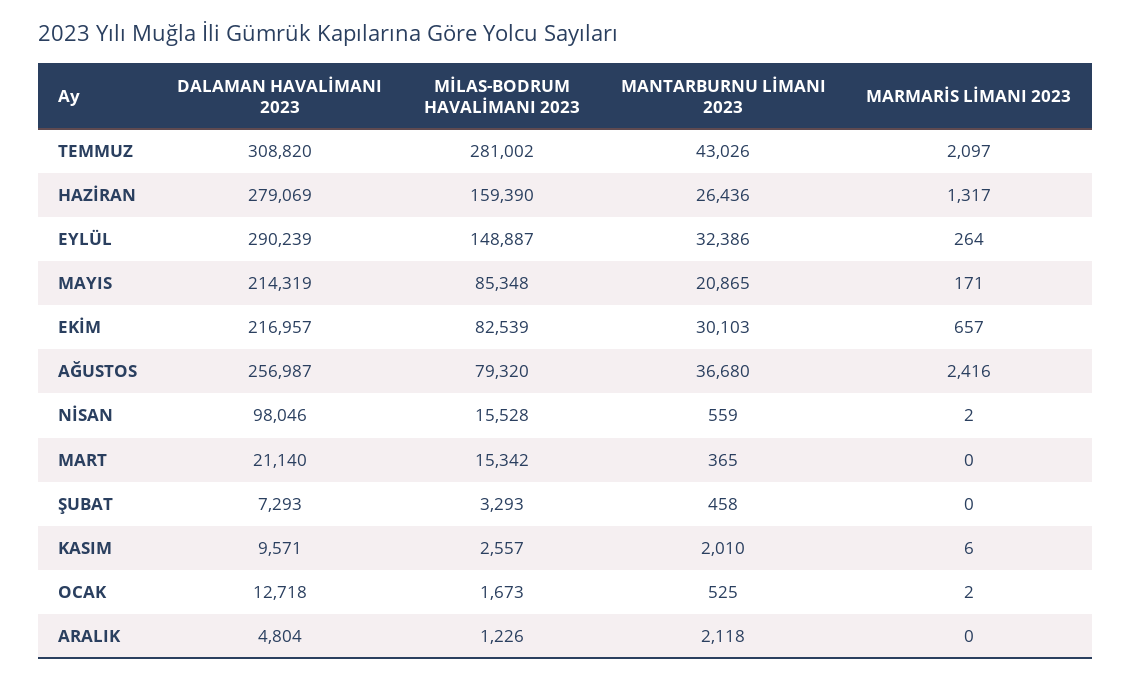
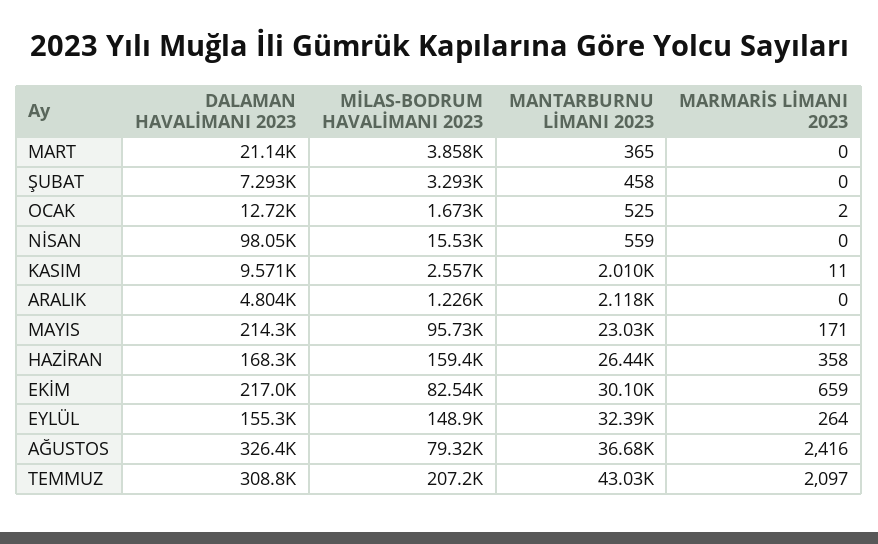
MİLAS-BODRUM HAVALİMANI 2023, TEMMUZ: 281002 -> 207200
DALAMAN HAVALİMANI 2023, HAZİRAN: 279069 -> 168300
MARMARİS LİMANI 2023, HAZİRAN: 1317 -> 358
DALAMAN HAVALİMANI 2023, EYLÜL: 290239 -> 155300
MİLAS-BODRUM HAVALİMANI 2023, MAYIS: 85348 -> 95730
MANTARBURNU LİMANI 2023, MAYIS: 20865 -> 23030
MARMARİS LİMANI 2023, EKİM: 657 -> 659
DALAMAN HAVALİMANI 2023, AĞUSTOS: 256987 -> 326400
MARMARİS LİMANI 2023, NİSAN: 2 -> 0
MİLAS-BODRUM HAVALİMANI 2023, MART: 15342 -> 3858
MARMARİS LİMANI 2023, KASIM: 6 -> 11

